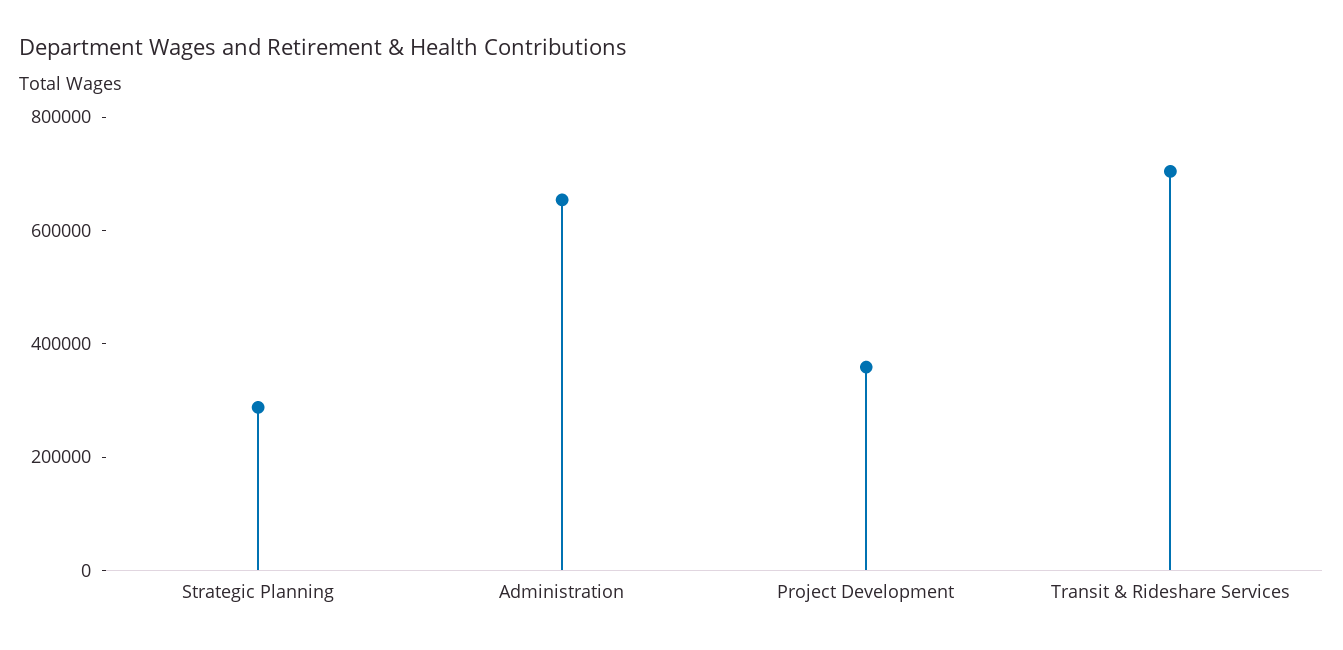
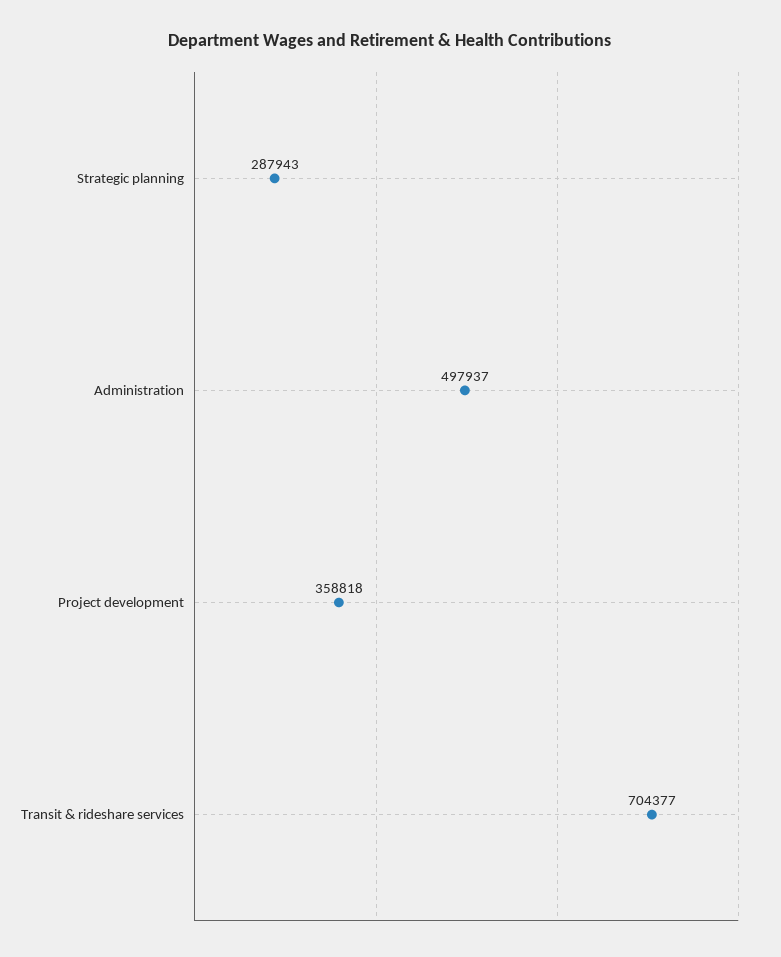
Administration: 650000 -> 497937

